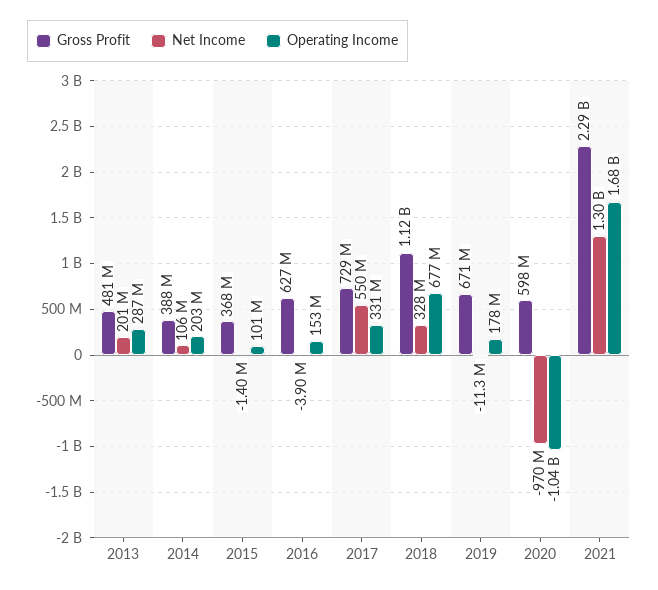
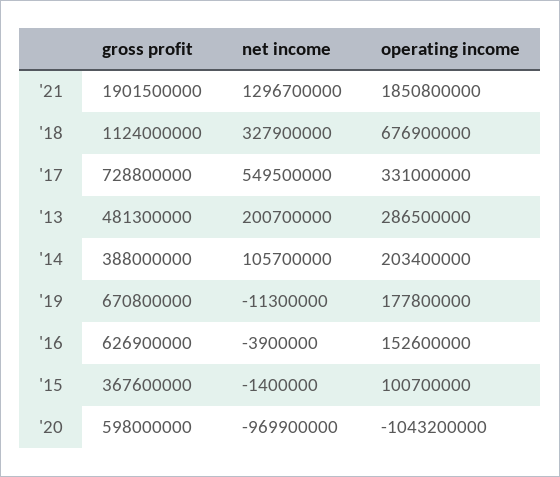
Gross Profit, 2021: 2290000000 -> 1901500000
Operating Income, 2021: 1680000000 -> 1850800000

